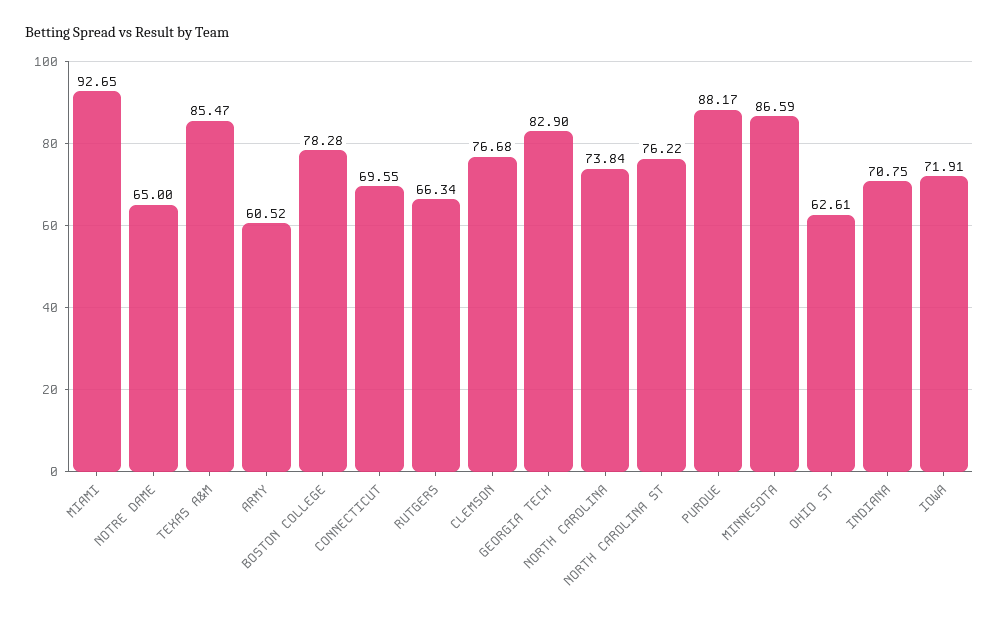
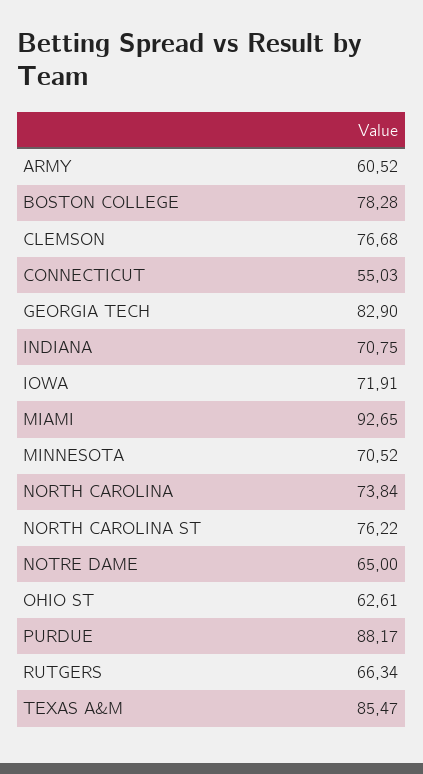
CONNECTICUT: 69.55 -> 55.03
MINNESOTA: 86.59 -> 70.52

